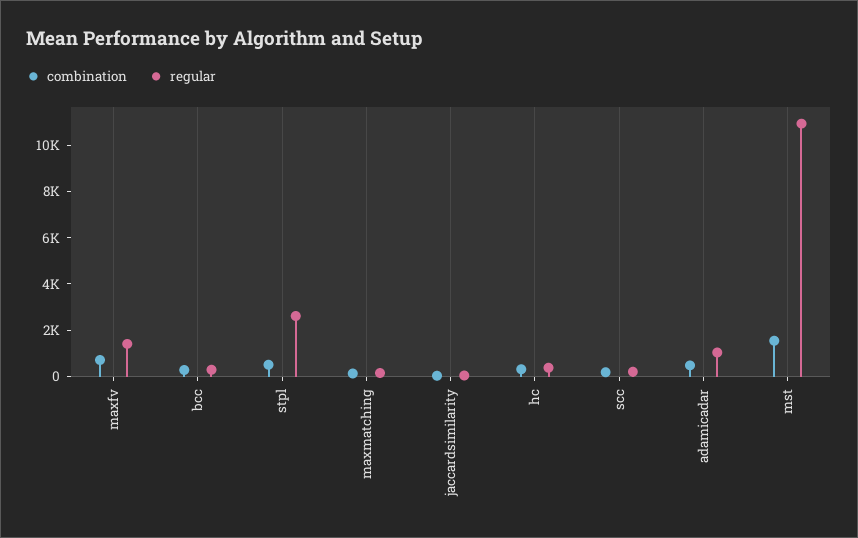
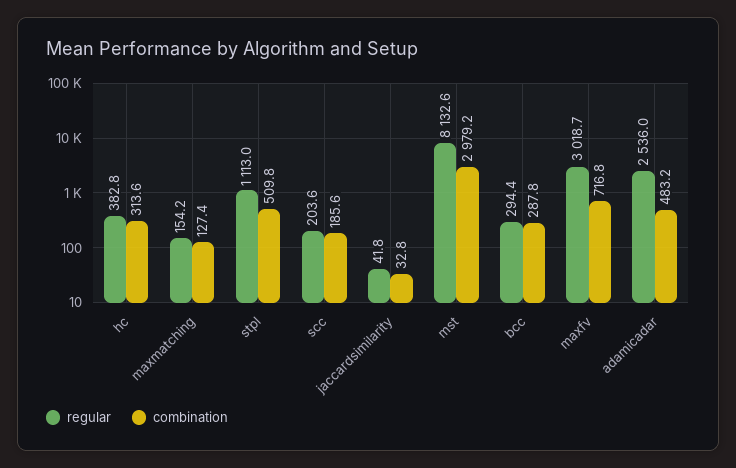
regular, maxfv: 1500 -> 3018.7
regular, stpl: 2500 -> 1113
regular, adamicadar: 1000 -> 2536
combination, mst: 1500 -> 2979.2
regular, mst: 11000 -> 8132.6

